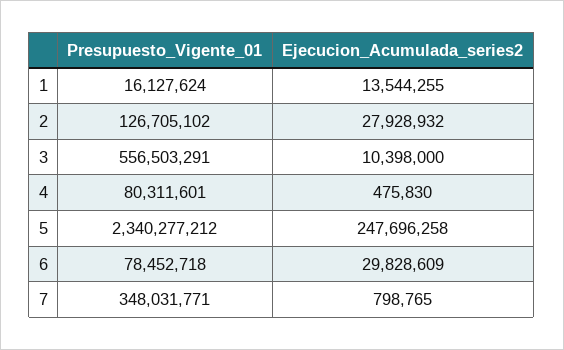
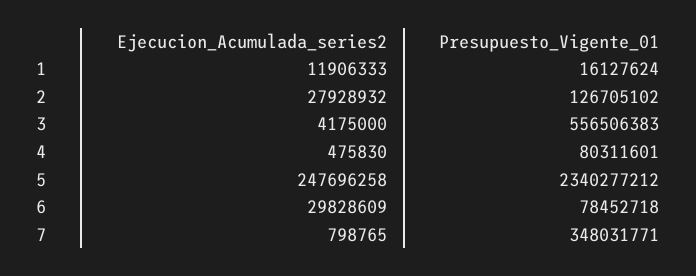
Ejecucion_Acumulada_series2, 1: 13544255 -> 11906333
Presupuesto_Vigente_01, 3: 556503291 -> 556506383
Ejecucion_Acumulada_series2, 3: 10398000 -> 4175000

